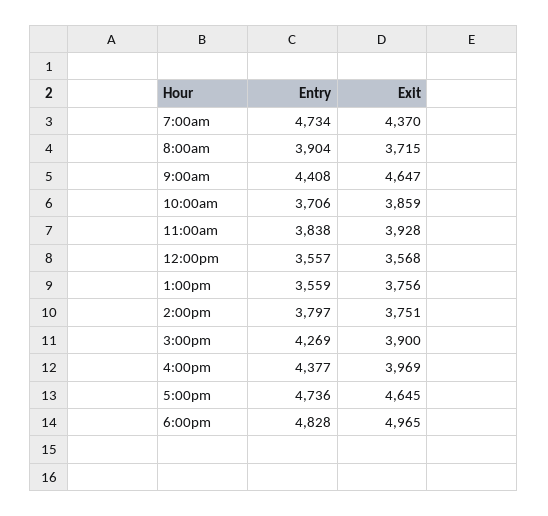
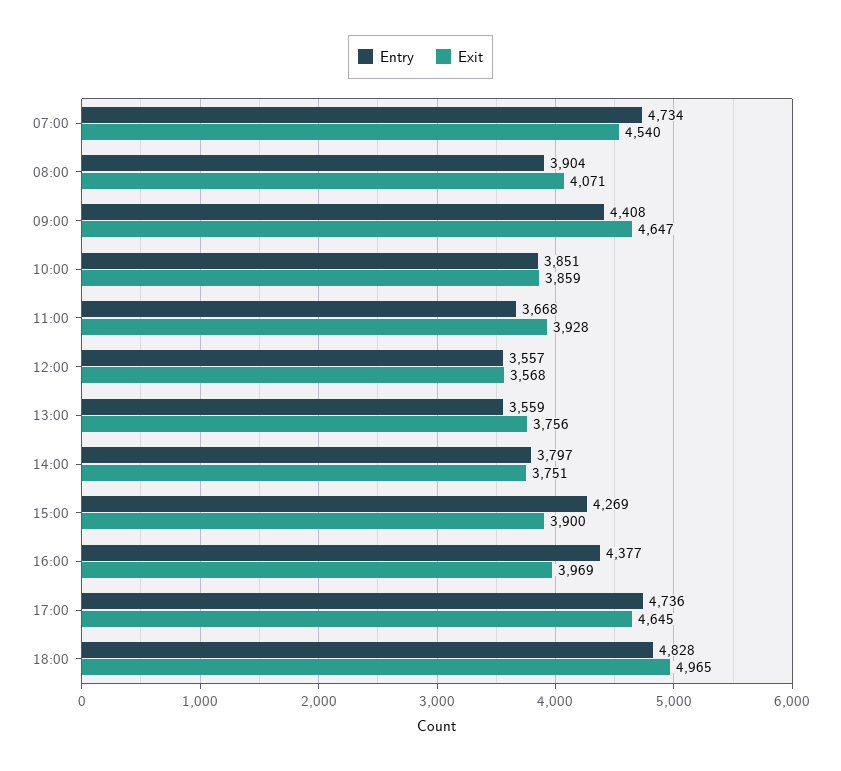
Exit, 7:00am: 4370 -> 4540
Exit, 8:00am: 3715 -> 4071
Entry, 10:00am: 3706 -> 3851
Entry, 11:00am: 3838 -> 3668

